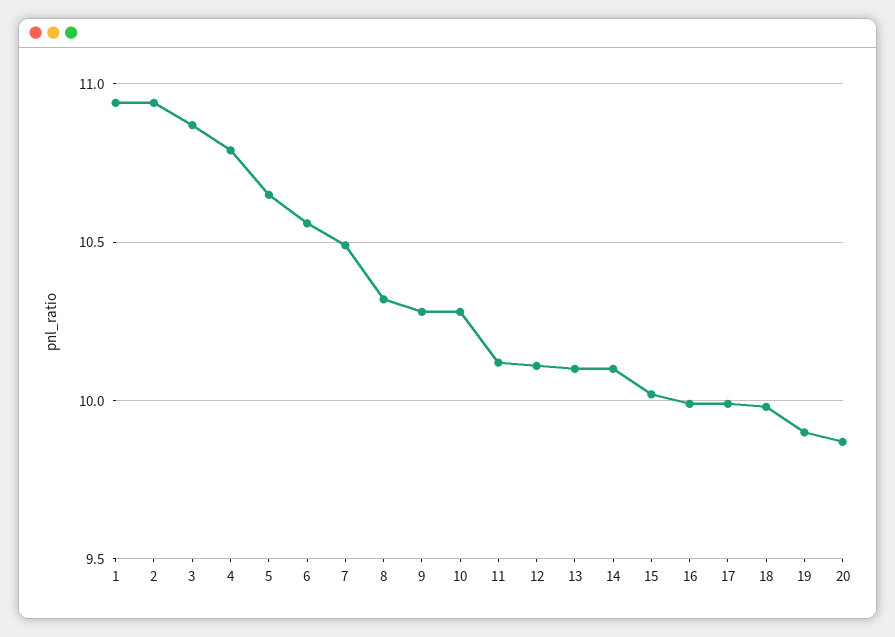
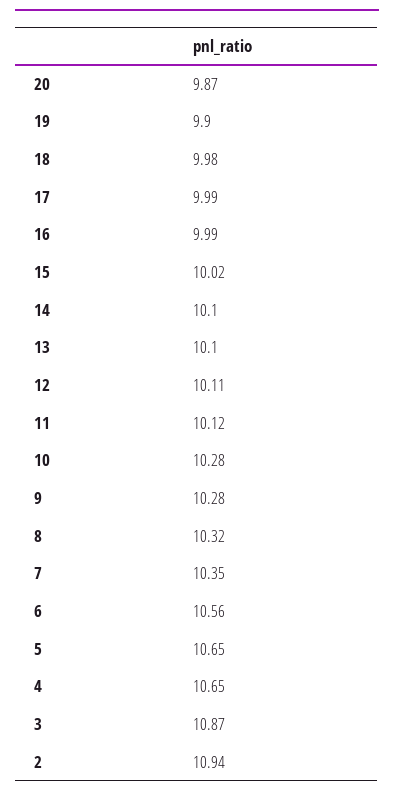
1: 10.95 -> none
4: 10.8 -> 10.65
7: 10.5 -> 10.35

